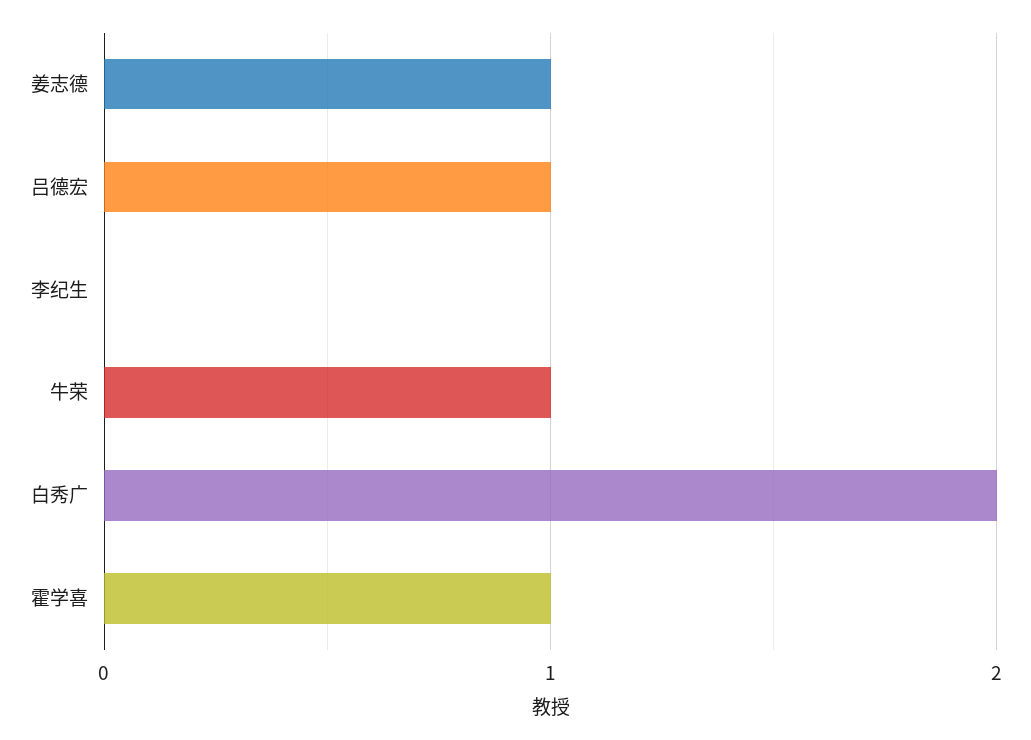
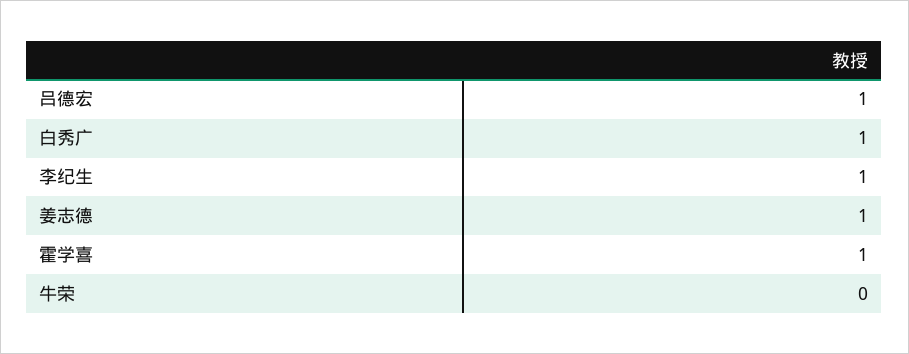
李纪生: 0 -> 1
牛荣: 1 -> 0
白秀广: 2 -> 1

